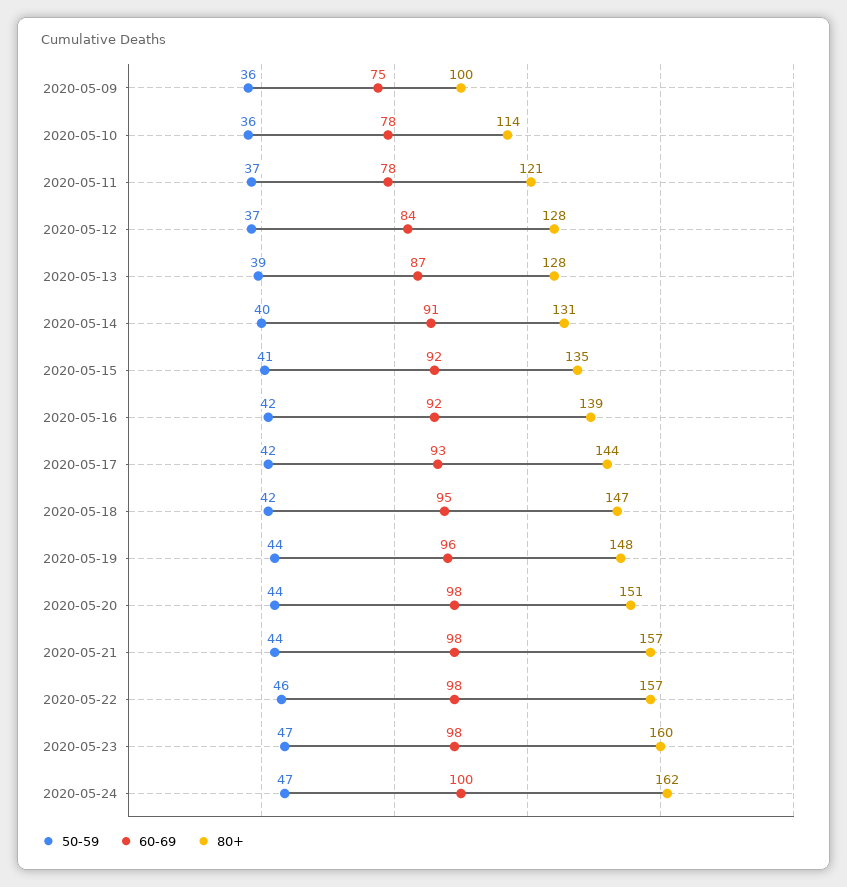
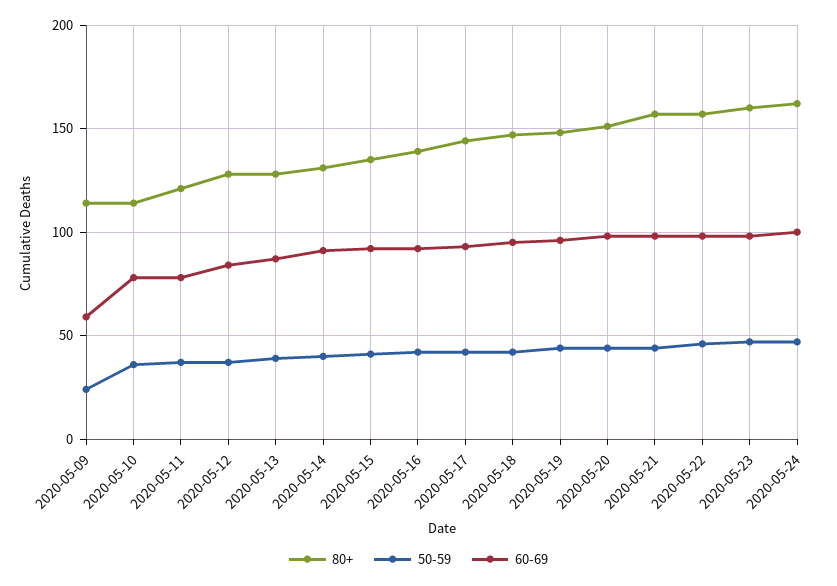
50-59, 2020-05-09: 36 -> 25
60-69, 2020-05-09: 75 -> 60
80+, 2020-05-09: 100 -> 115

